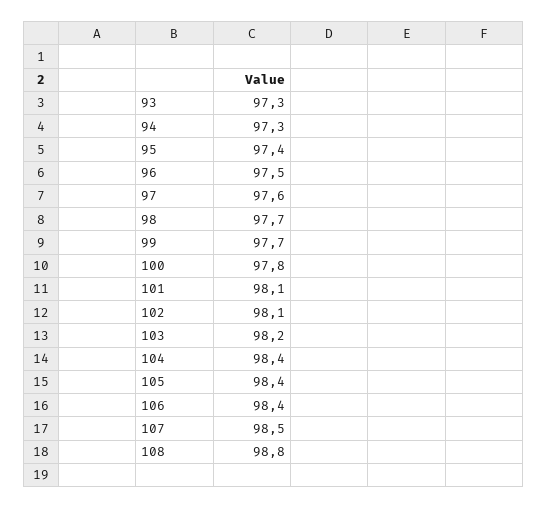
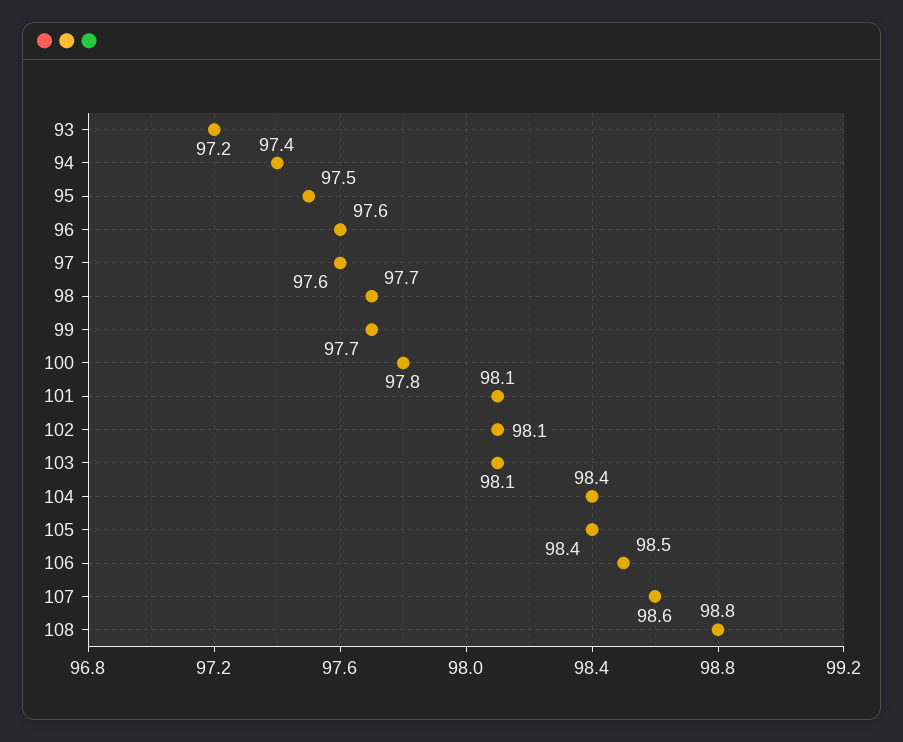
93: 97.3 -> 97.2
94: 97.3 -> 97.4
95: 97.4 -> 97.5
96: 97.5 -> 97.6
103: 98.2 -> 98.1
106: 98.4 -> 98.5
107: 98.5 -> 98.6

